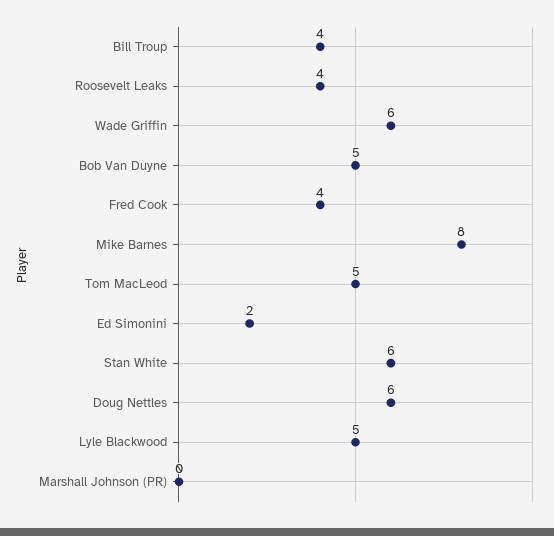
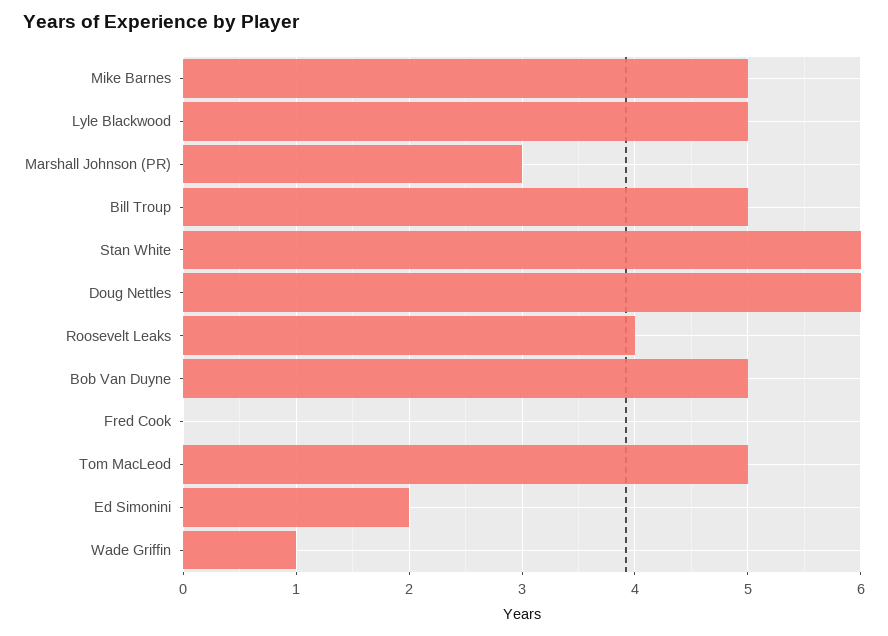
Bill Troup: 4 -> 5
Wade Griffin: 6 -> 1
Fred Cook: 4 -> 0
Mike Barnes: 8 -> 5
Marshall Johnson (PR): 0 -> 3

